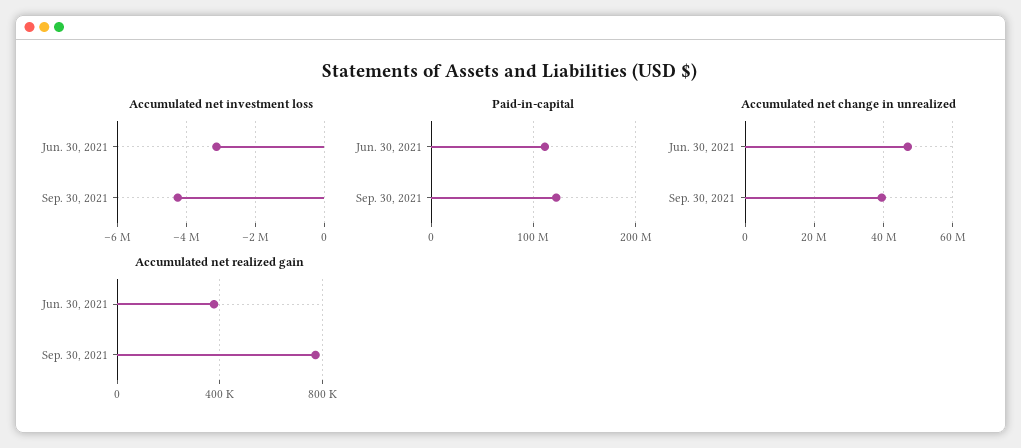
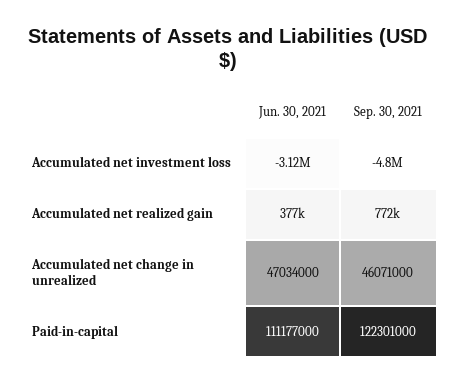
Accumulated net investment loss, Sep. 30, 2021: -4200000 -> -4800000
Accumulated net change in unrealized, Sep. 30, 2021: 40000000 -> 46071000

